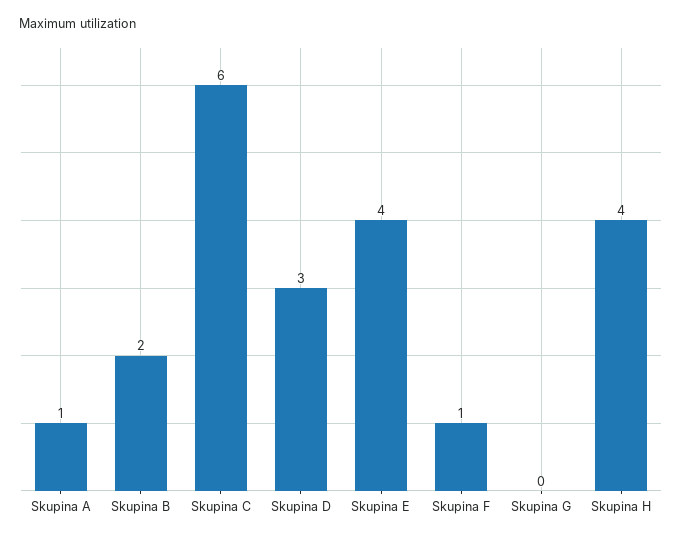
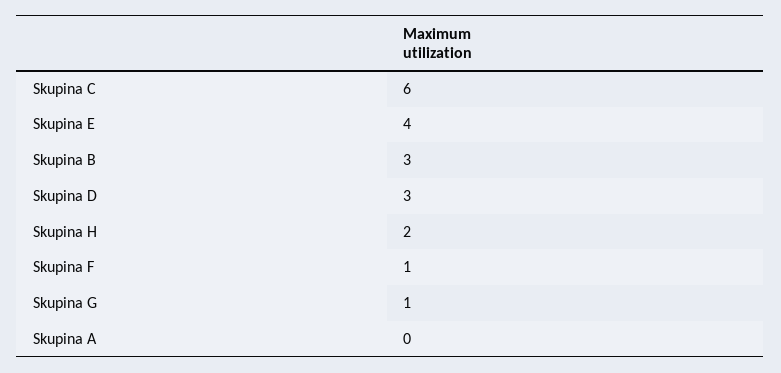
Skupina A: 1 -> 0
Skupina B: 2 -> 3
Skupina G: 0 -> 1
Skupina H: 4 -> 2

